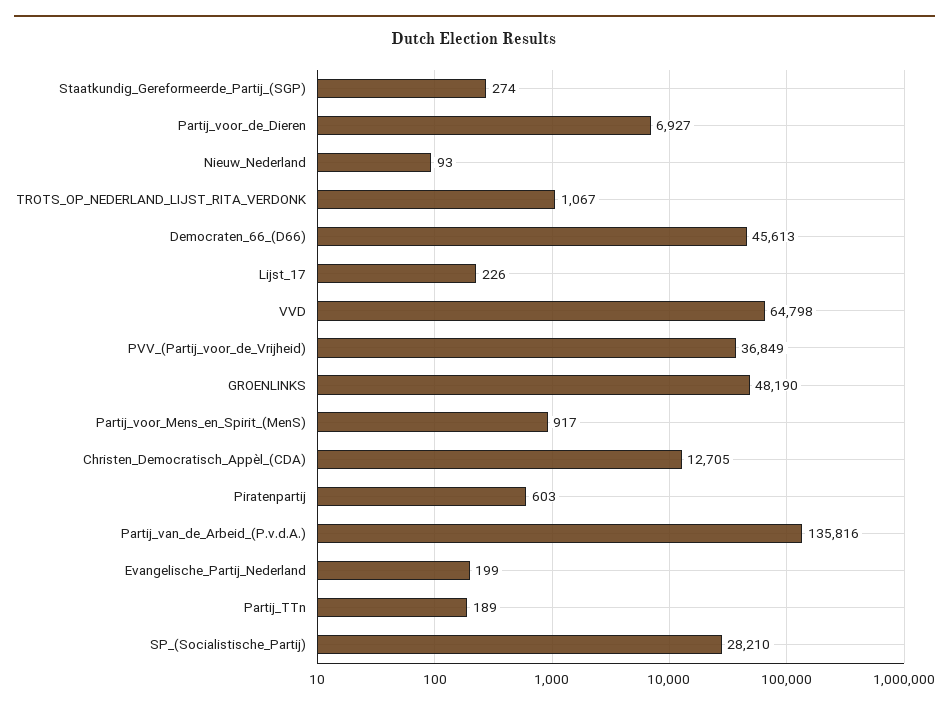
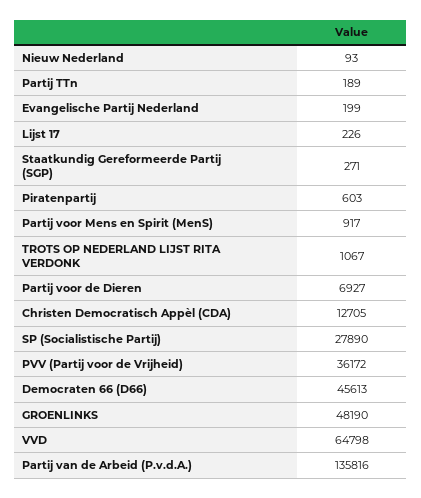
Staatkundig_Gereformeerde_Partij_(SGP): 274 -> 271
PVV_(Partij_voor_de_Vrijheid): 36849 -> 36172
SP_(Socialistische_Partij): 28210 -> 27890

